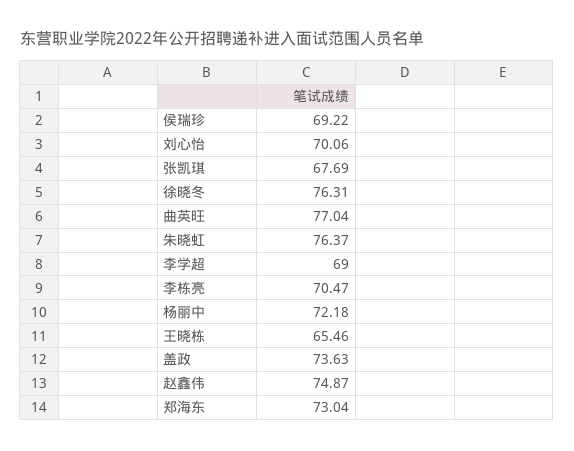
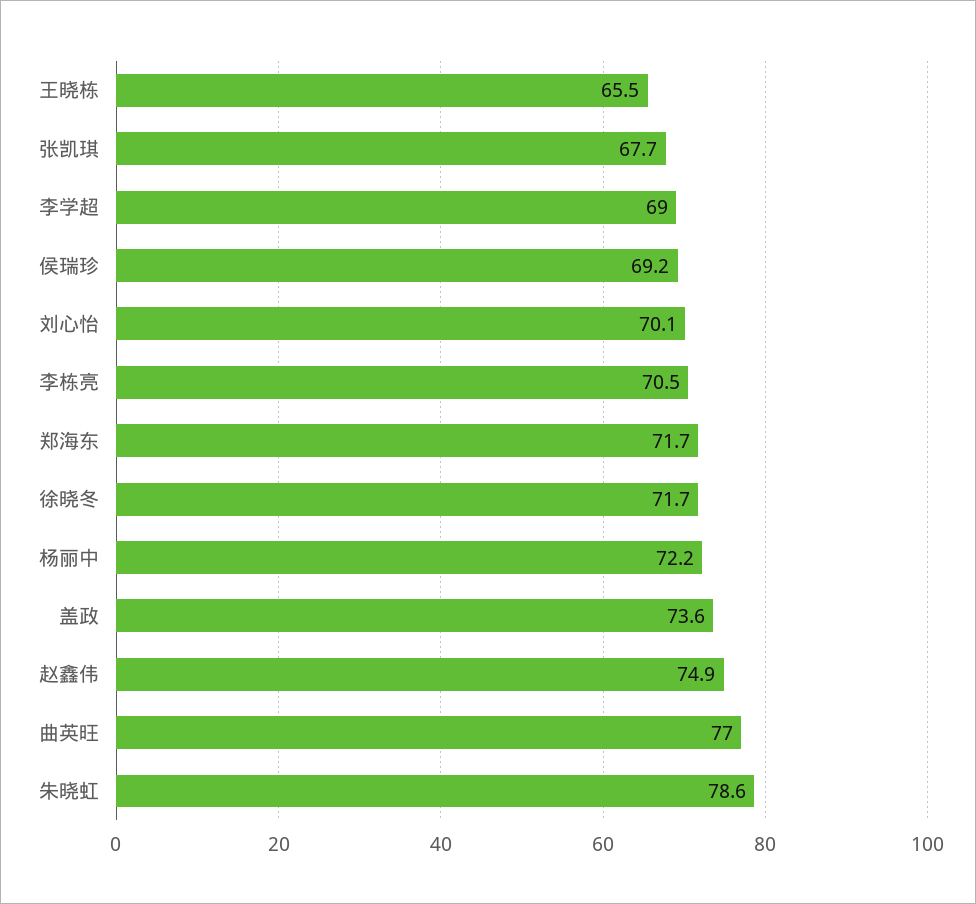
徐晓冬: 76.31 -> 71.7
朱晓虹: 76.37 -> 78.6
郑海东: 73.04 -> 71.7

